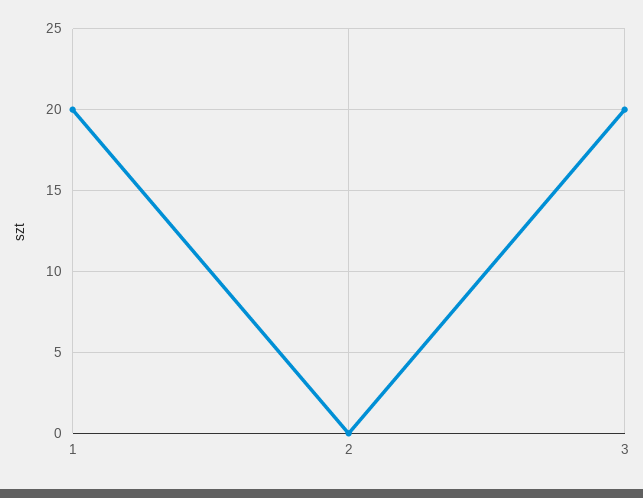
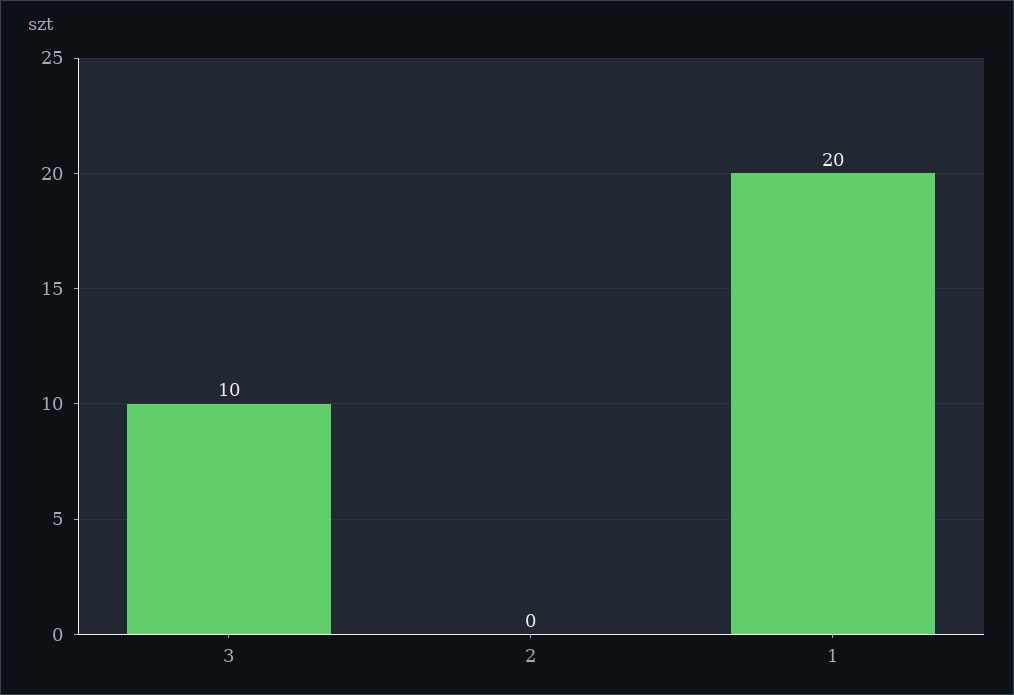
3: 20 -> 10

